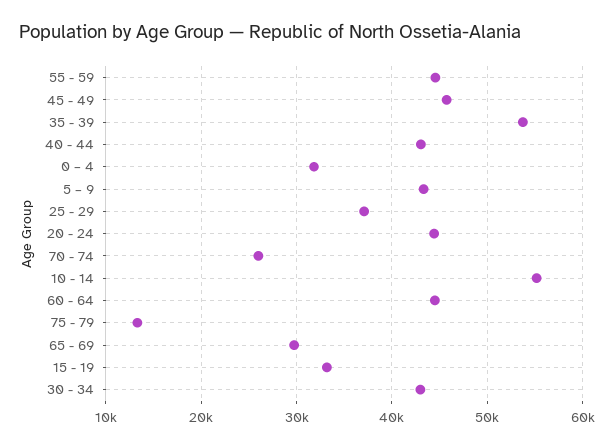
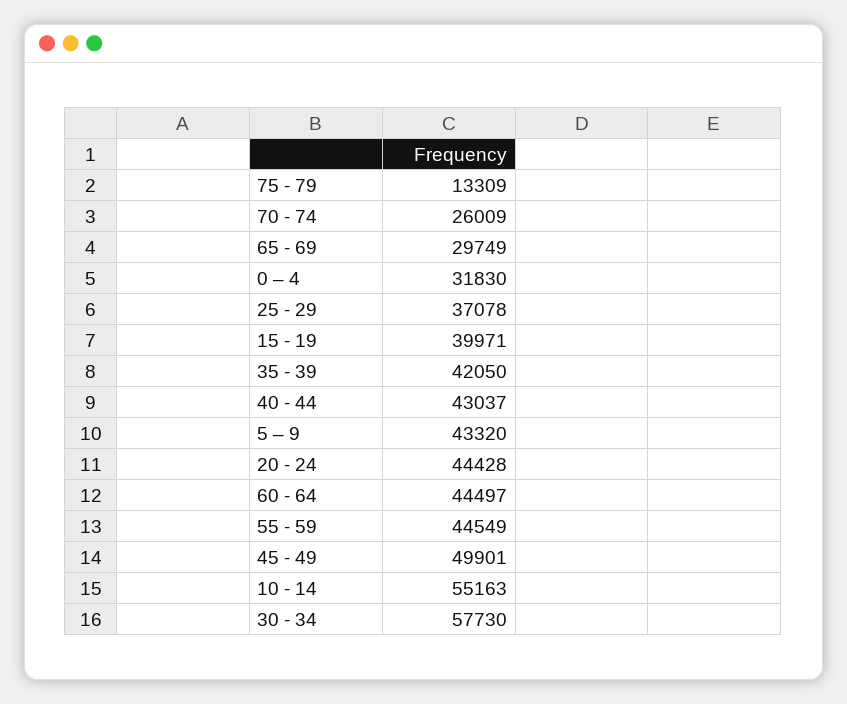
45 - 49: 46000 -> 49901
35 - 39: 54000 -> 42050
15 - 19: 33000 -> 39971
30 - 34: 43000 -> 57730

